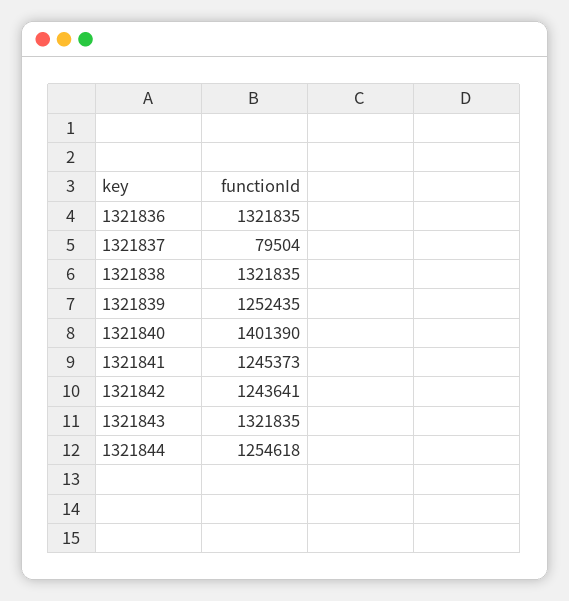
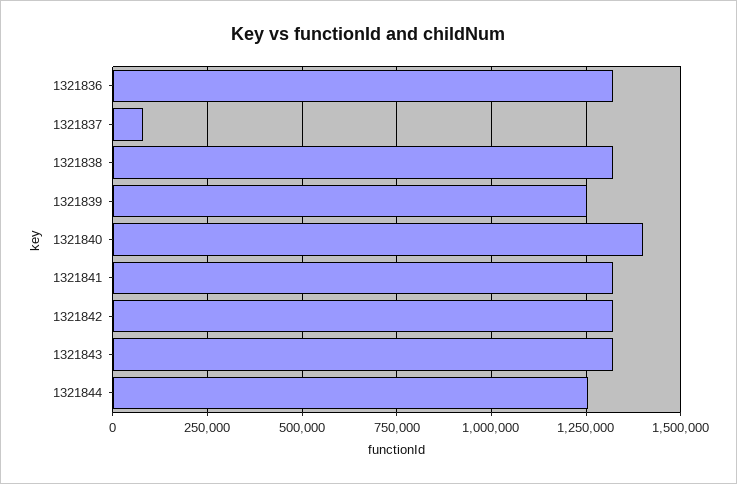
1321841: 1245373 -> 1325000
1321842: 1243641 -> 1325000

